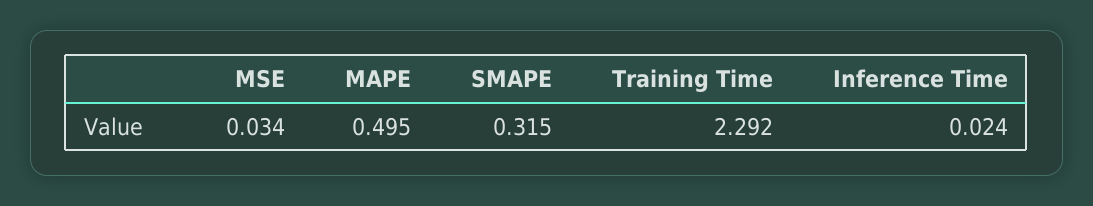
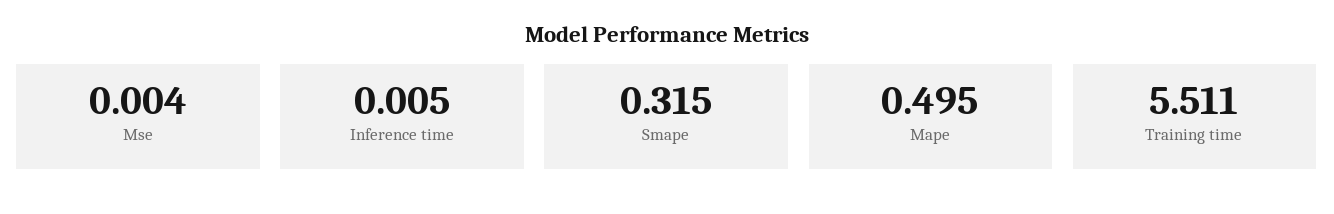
MSE: 0.034 -> 0.004
Training Time: 2.292 -> 5.511
Inference Time: 0.024 -> 0.005

